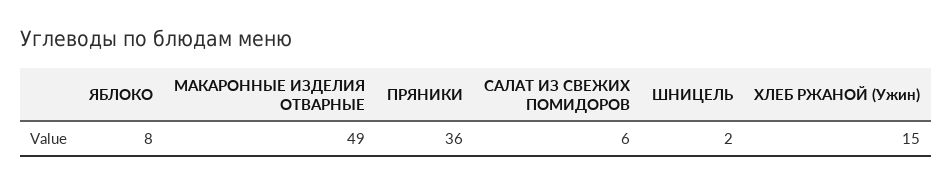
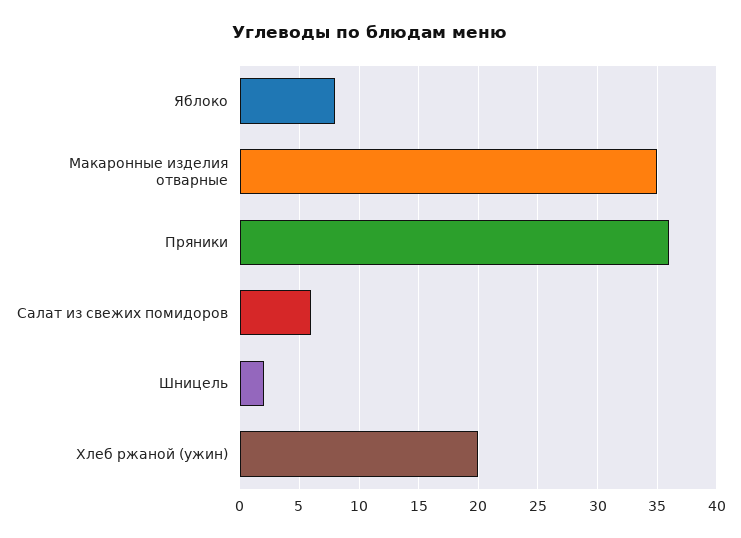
МАКАРОННЫЕ ИЗДЕЛИЯ ОТВАРНЫЕ: 49 -> 35
ХЛЕБ РЖАНОЙ (Ужин): 15 -> 20

